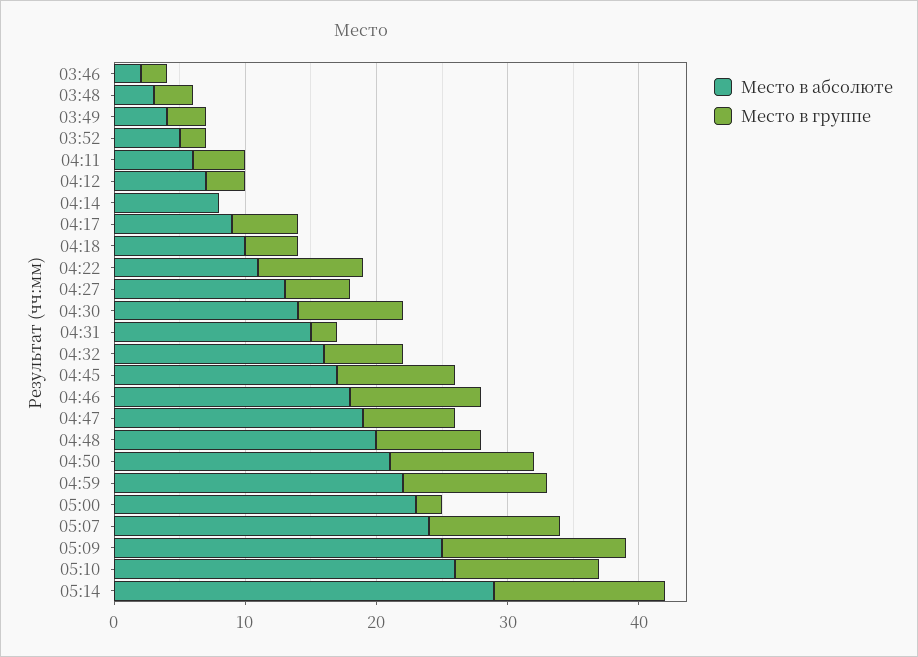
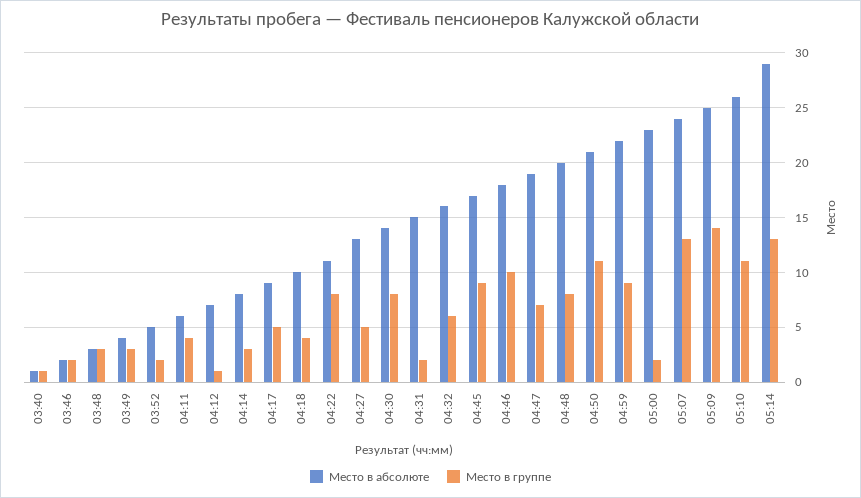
Место в группе, 04:12: 3 -> 1
Место в группе, 04:14: 0 -> 3
Место в группе, 04:59: 11 -> 9
Место в группе, 05:07: 10 -> 13
Место в абсолюте, 03:40: none -> 1
Место в группе, 03:40: none -> 1

